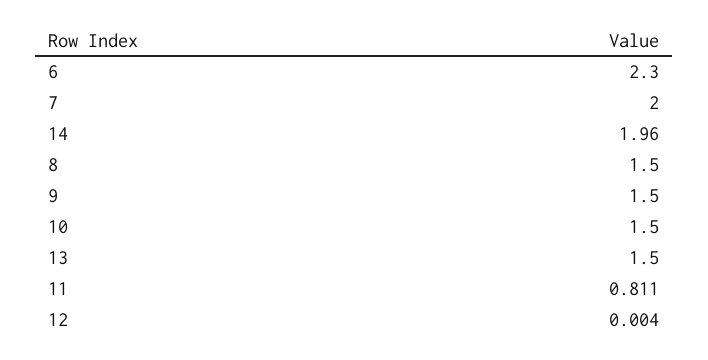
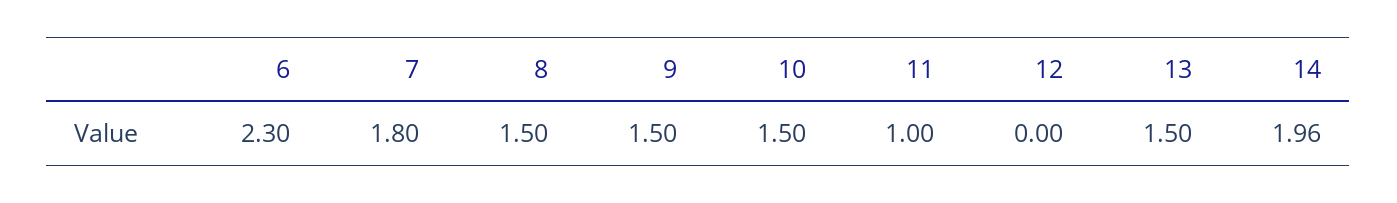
7: 2 -> 1.8
11: 0.811 -> 1
12: 0.004 -> 0

